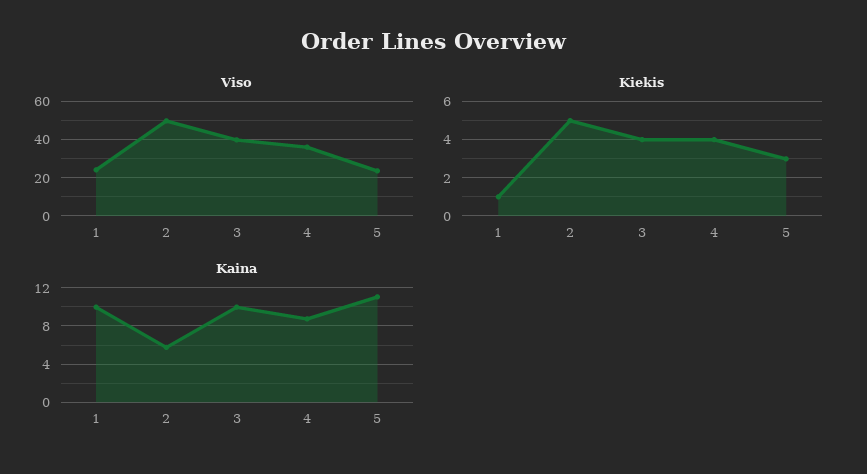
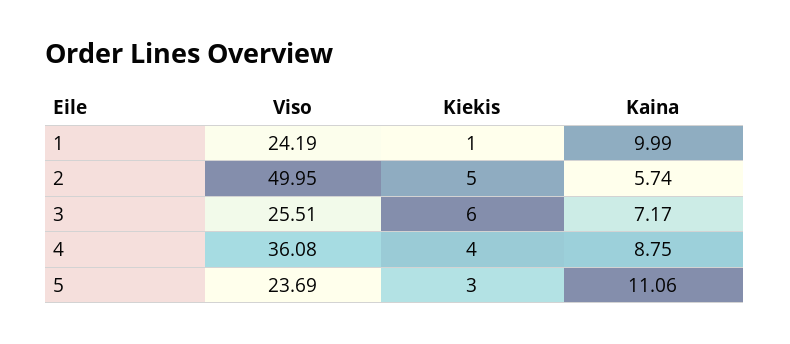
Viso, 3: 40 -> 25.51
Kiekis, 3: 4 -> 6
Kaina, 3: 10 -> 7.17

